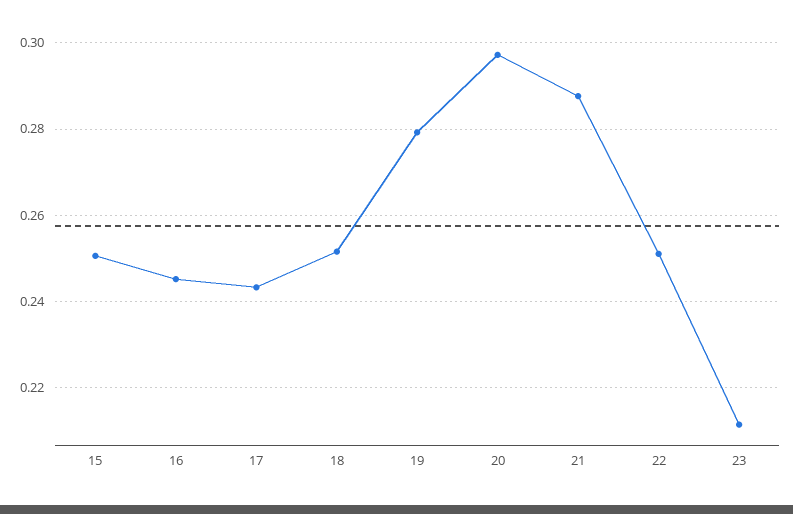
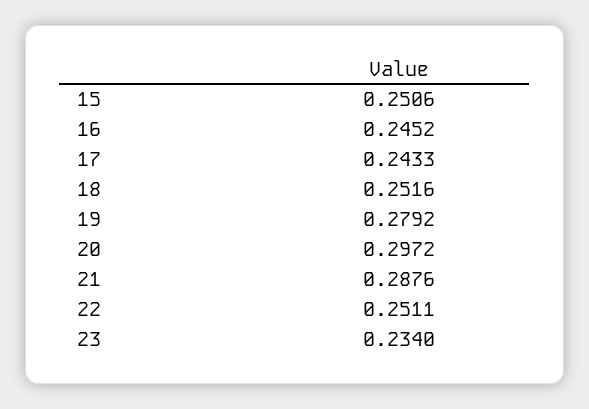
23: 0.212 -> 0.234

